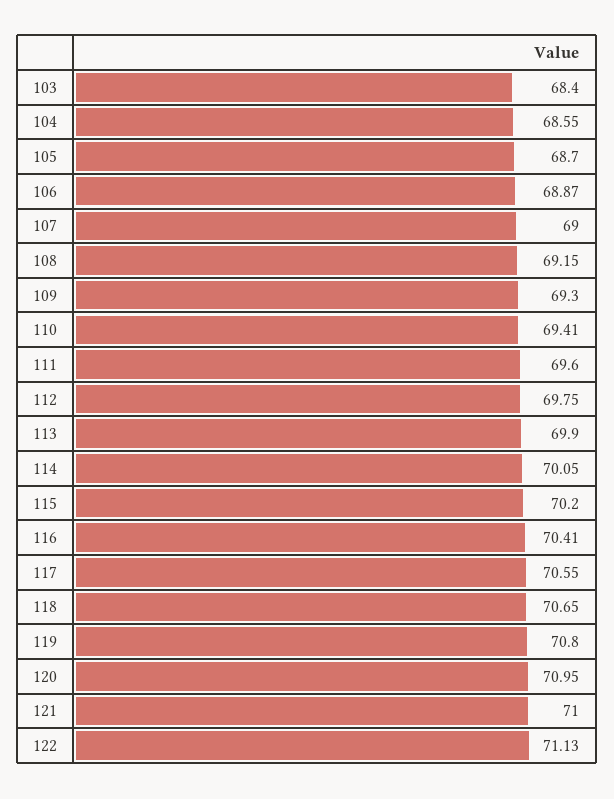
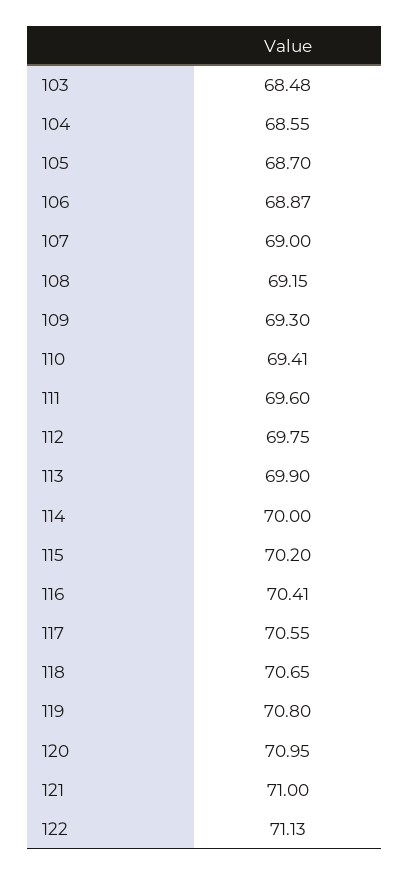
103: 68.4 -> 68.48
114: 70.05 -> 70

